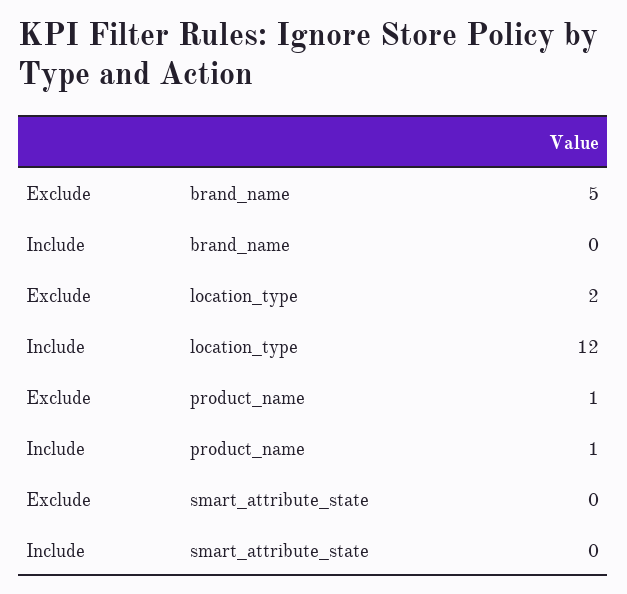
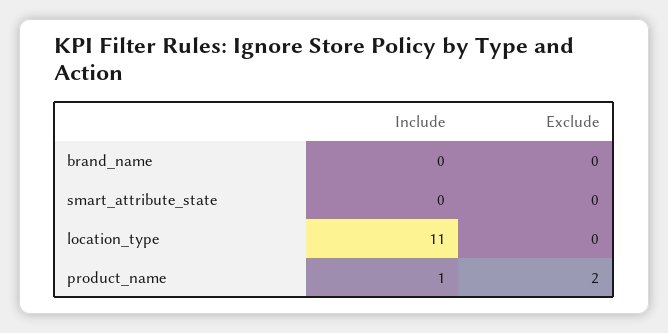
Exclude, brand_name: 5 -> 0
Exclude, location_type: 2 -> 0
Include, location_type: 12 -> 11
Exclude, product_name: 1 -> 2

